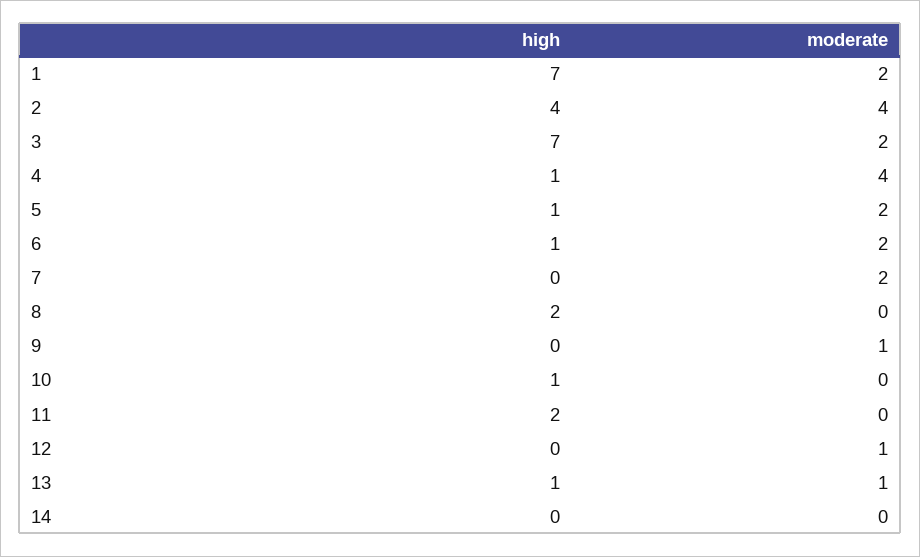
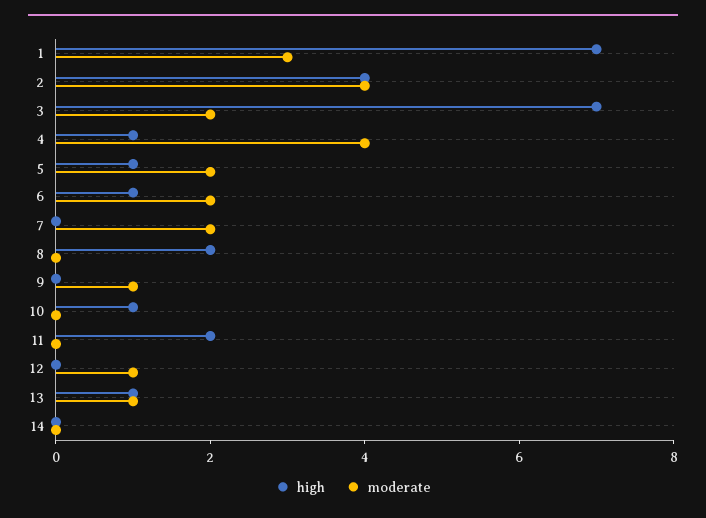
moderate, 1: 2 -> 3

